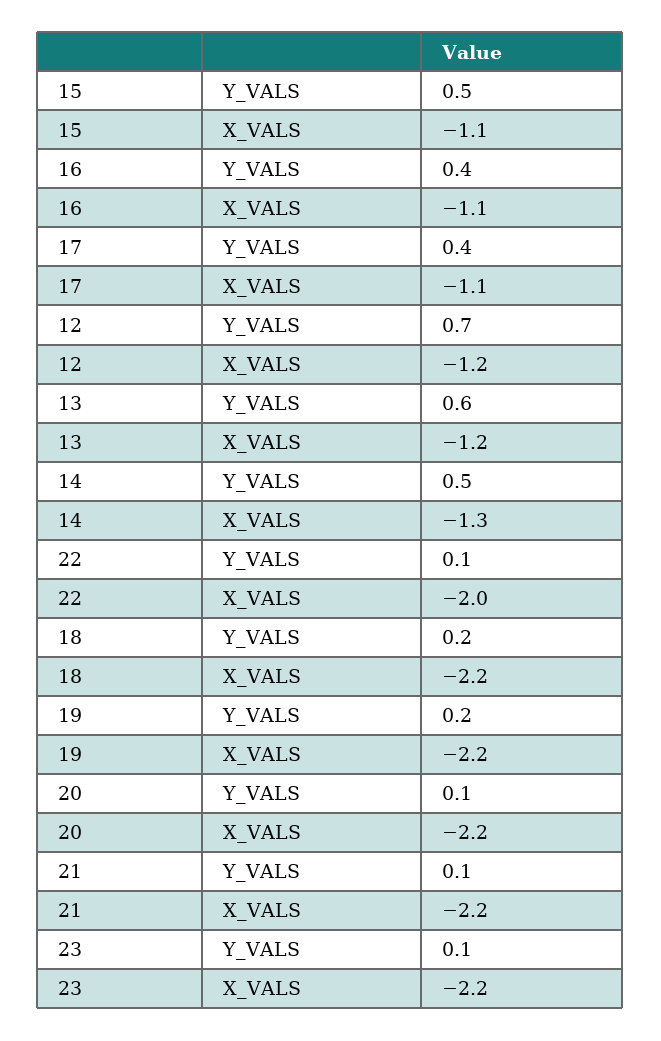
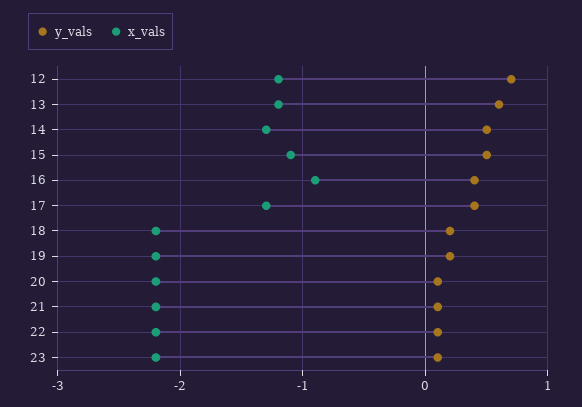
X_VALS, 16: -1.1 -> -0.9
X_VALS, 17: -1.1 -> -1.3
X_VALS, 22: -2 -> -2.2

